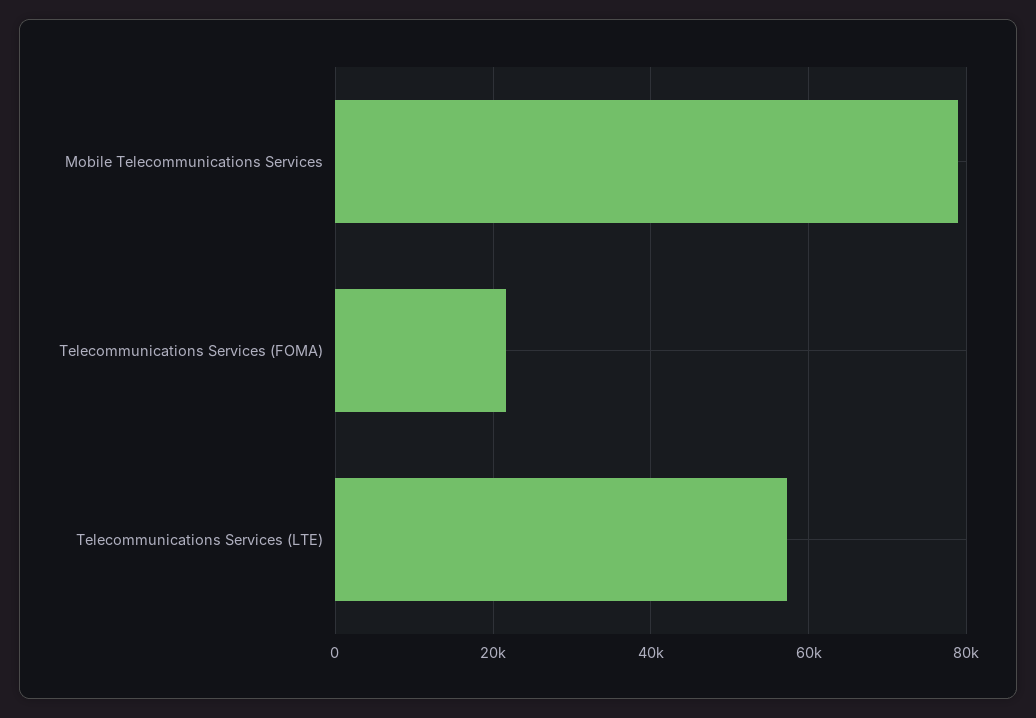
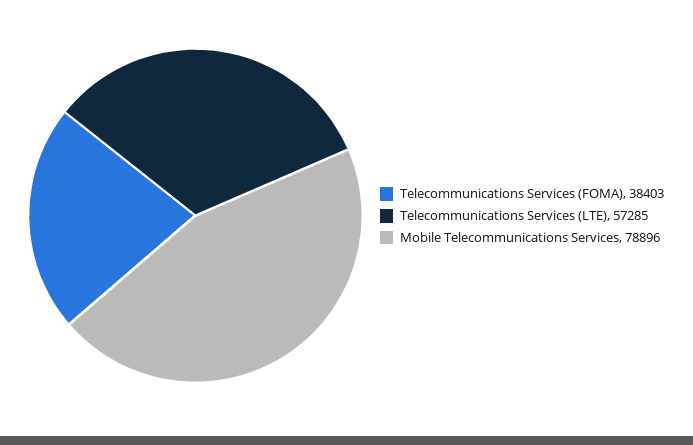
Telecommunications Services (FOMA): 22000 -> 38403

